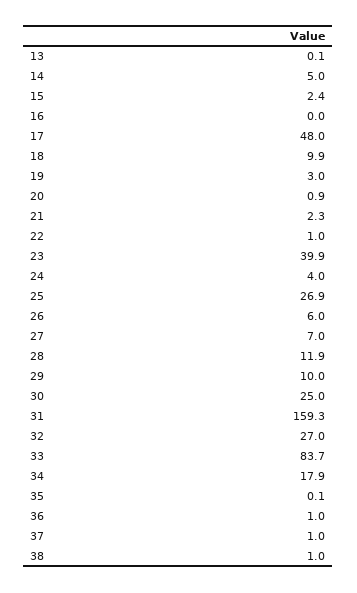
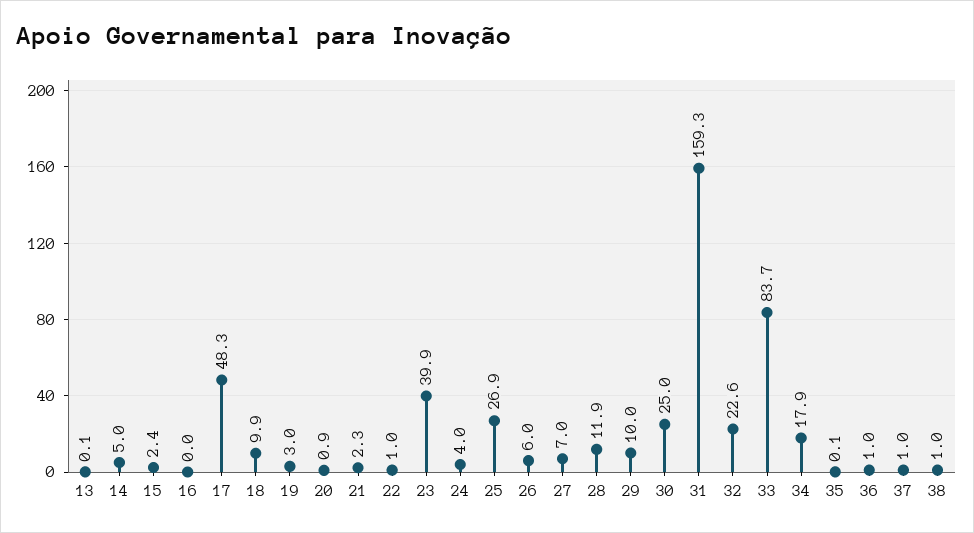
17: 48 -> 48.3
32: 27 -> 22.6

